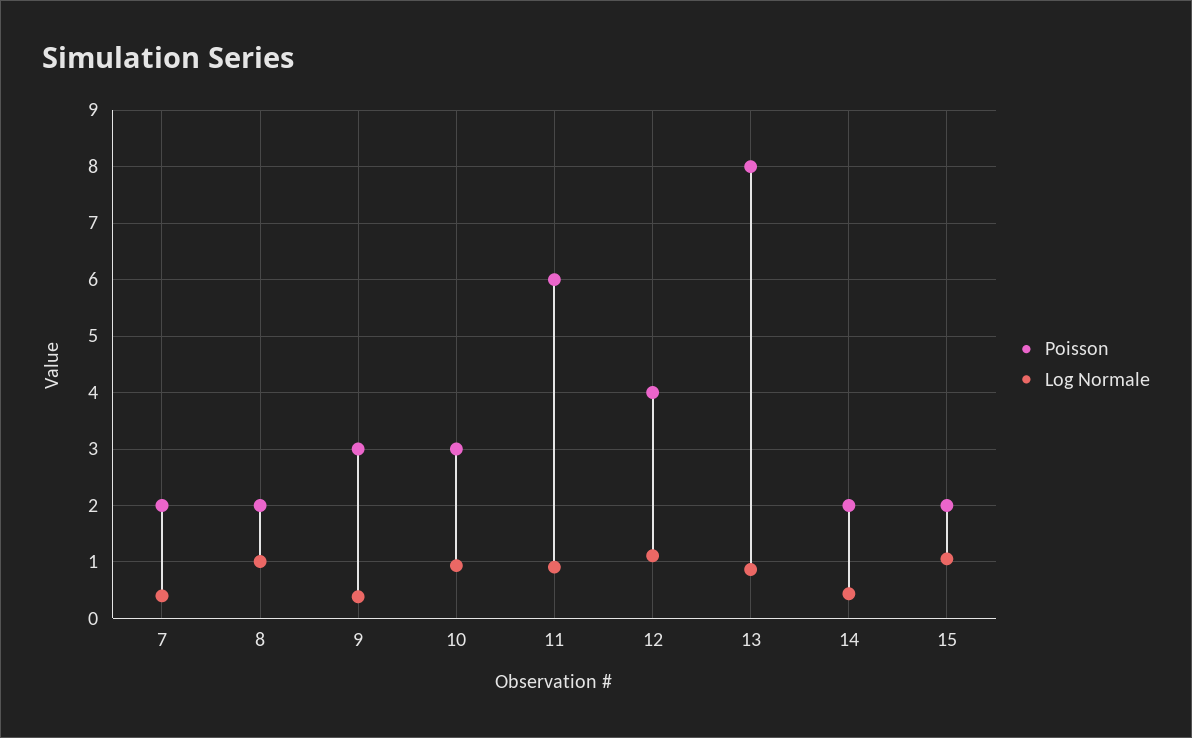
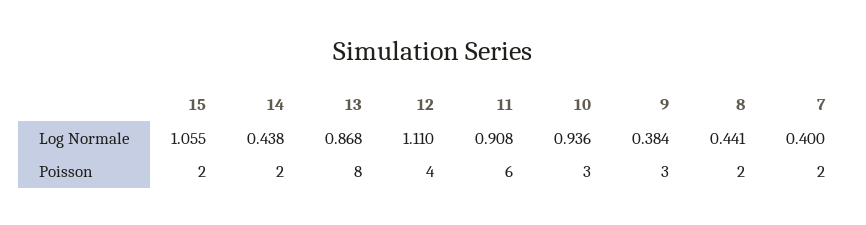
Log Normale, 8: 1 -> 0.441

